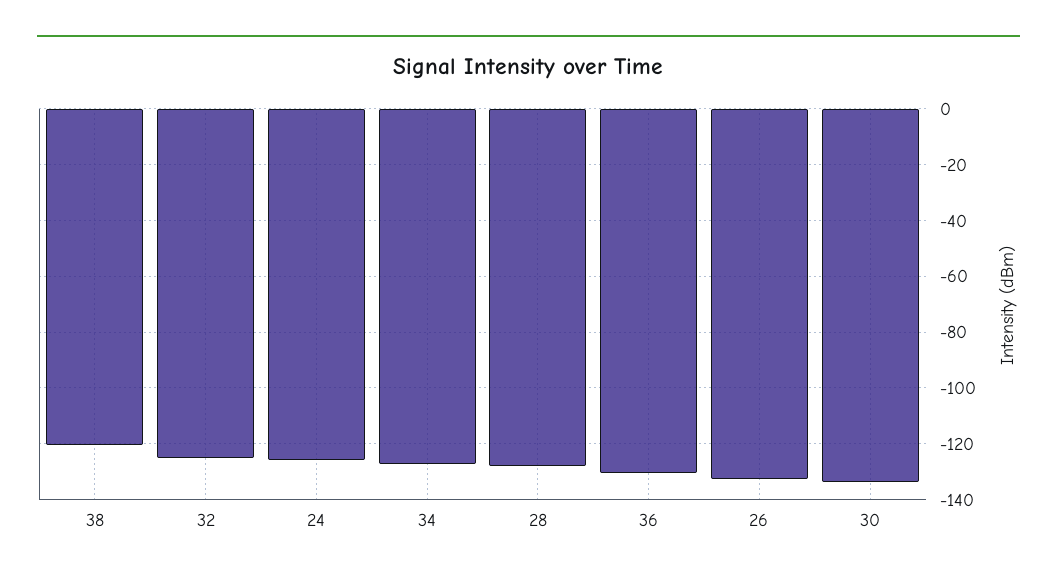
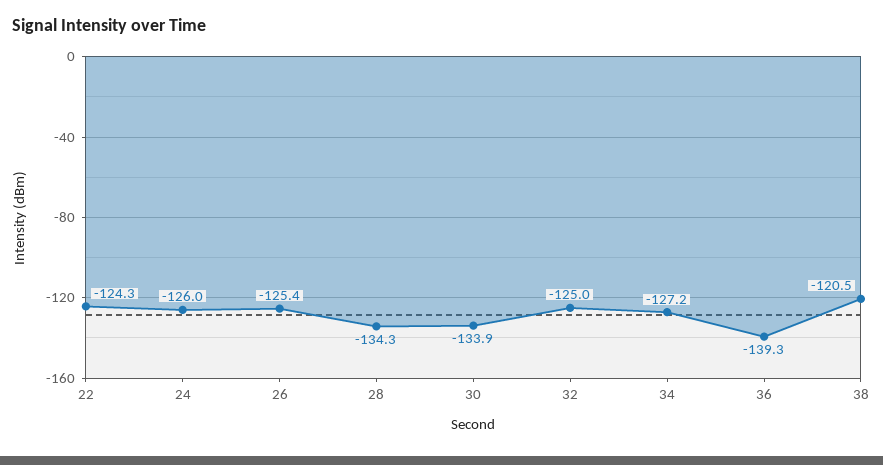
28: -127.5 -> -134.3
36: -130 -> -139.3
26: -132.5 -> -125.4
22: none -> -124.3

